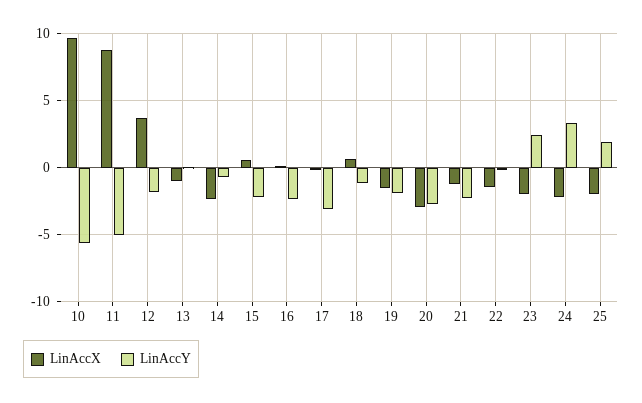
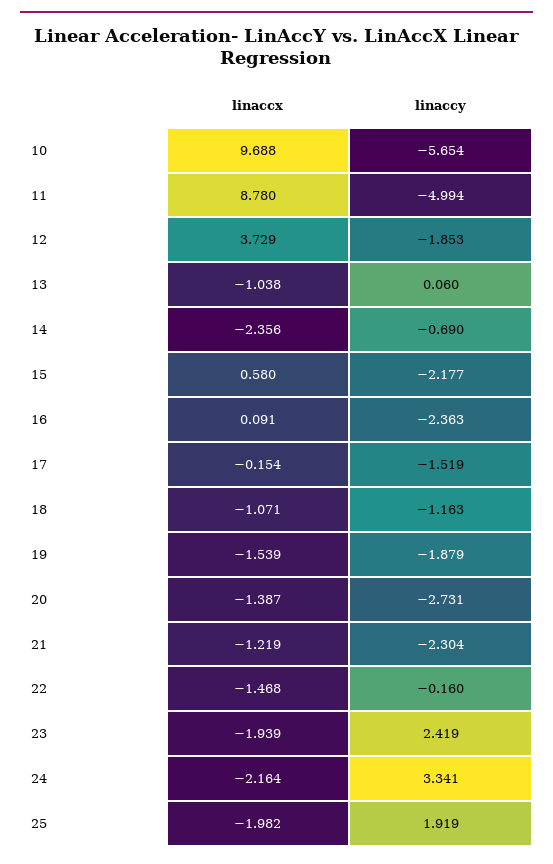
LinAccY, 17: -3 -> -1.519
LinAccX, 18: 0.5 -> -1.071
LinAccX, 20: -3 -> -1.387

